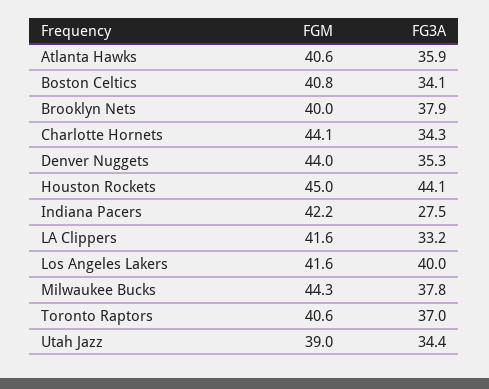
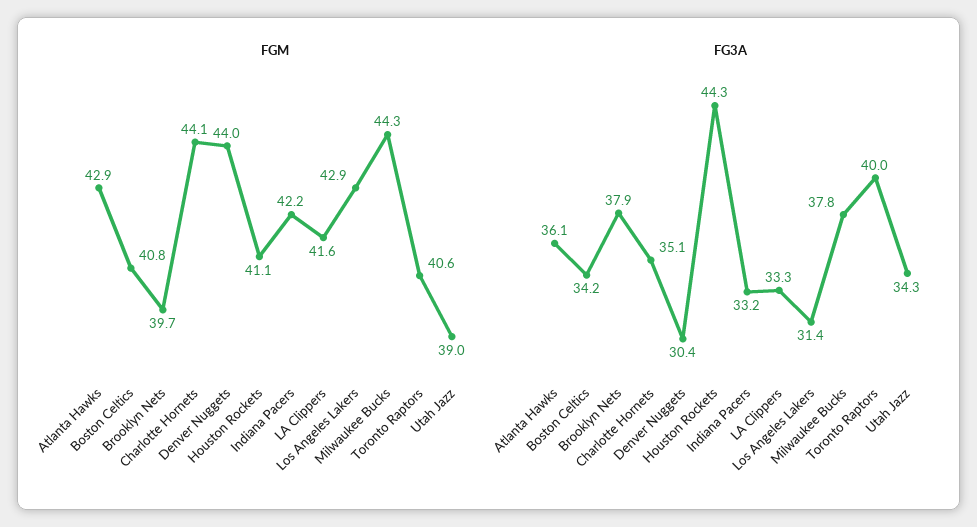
FGM, Atlanta Hawks: 40.6 -> 42.9
FG3A, Atlanta Hawks: 35.9 -> 36.1
FG3A, Boston Celtics: 34.1 -> 34.2
FGM, Brooklyn Nets: 40 -> 39.7
FG3A, Charlotte Hornets: 34.3 -> 35.1
FG3A, Denver Nuggets: 35.3 -> 30.4
FGM, Houston Rockets: 45 -> 41.1
FG3A, Houston Rockets: 44.1 -> 44.3
FG3A, Indiana Pacers: 27.5 -> 33.2
FG3A, LA Clippers: 33.2 -> 33.3
FGM, Los Angeles Lakers: 41.6 -> 42.9
FG3A, Los Angeles Lakers: 40 -> 31.4
FG3A, Toronto Raptors: 37 -> 40
FG3A, Utah Jazz: 34.4 -> 34.3

